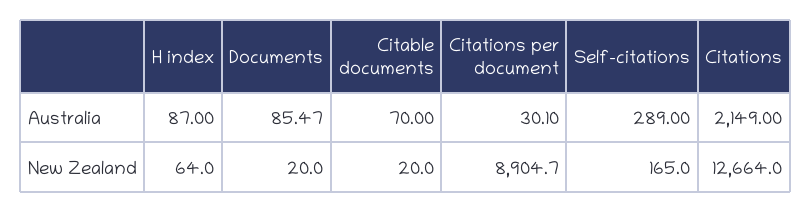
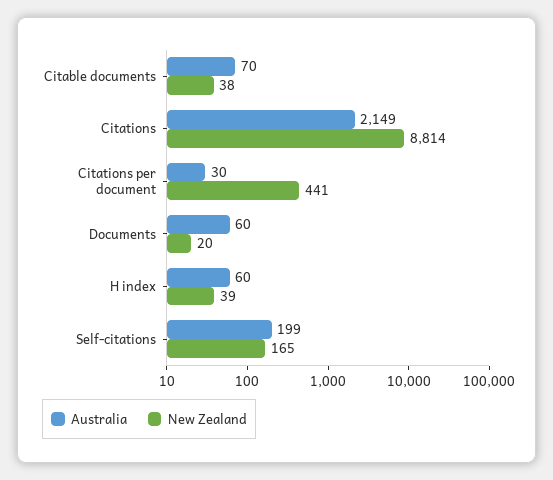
Australia, H index: 87 -> 60
Australia, Documents: 85.47 -> 60
Australia, Self-citations: 289 -> 199
New Zealand, H index: 64 -> 39
New Zealand, Citable documents: 20 -> 38
New Zealand, Citations per document: 8904.7 -> 441
New Zealand, Citations: 12664 -> 8814

